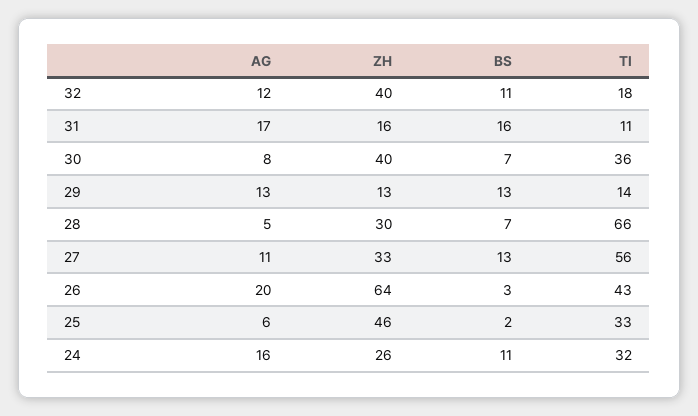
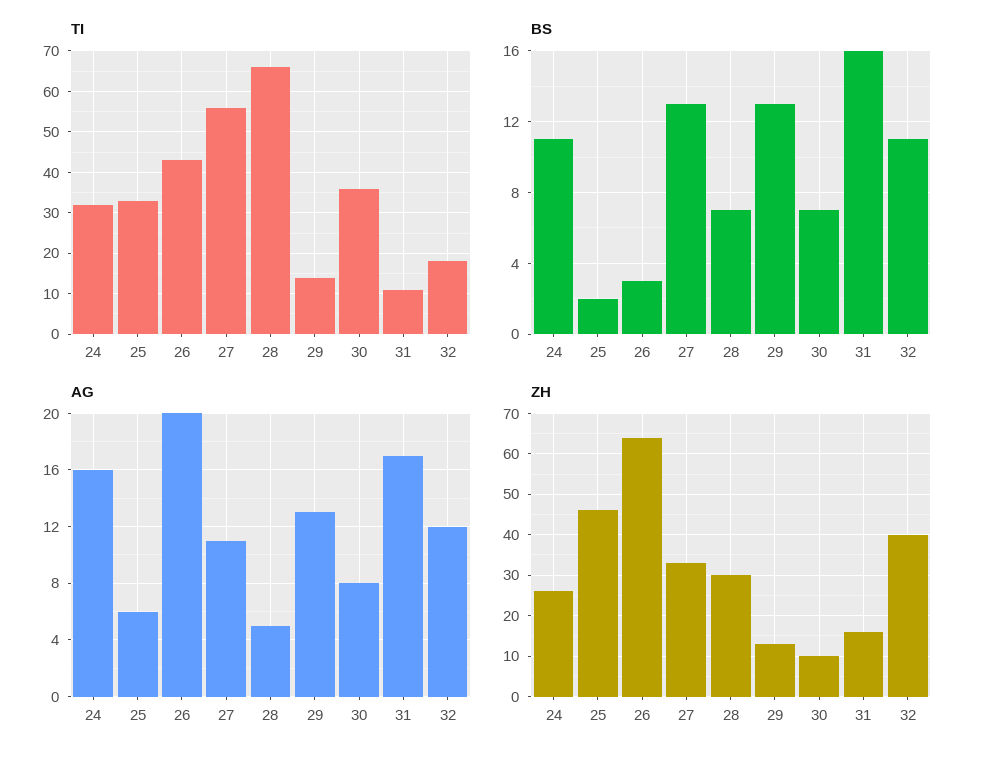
ZH, 30: 40 -> 10

